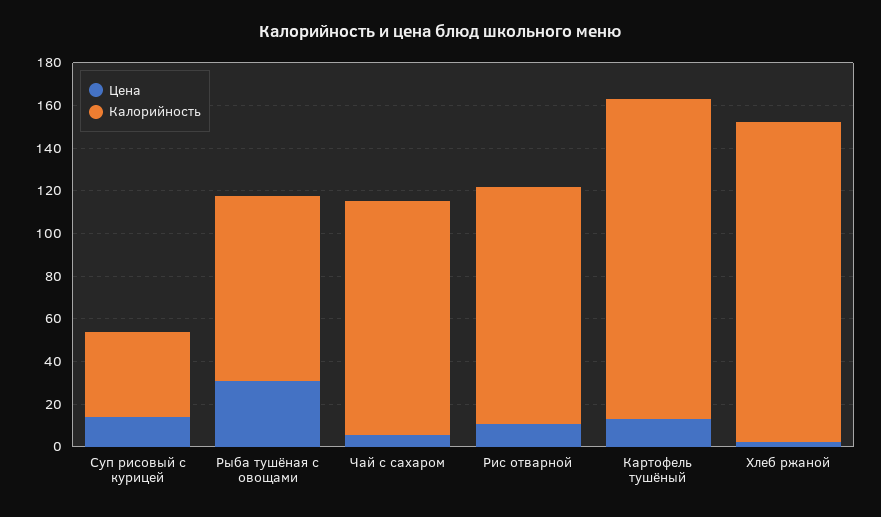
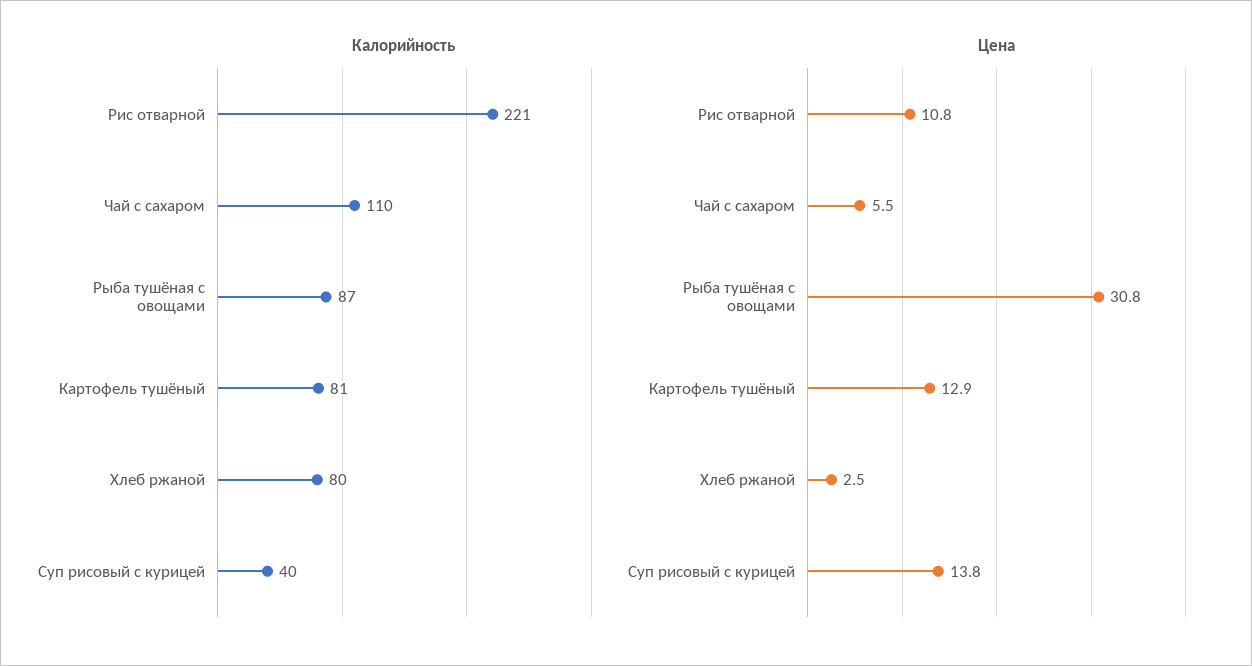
Калорийность, Рис отварной: 110 -> 221
Калорийность, Картофель тушёный: 150 -> 81
Калорийность, Хлеб ржаной: 150 -> 80

